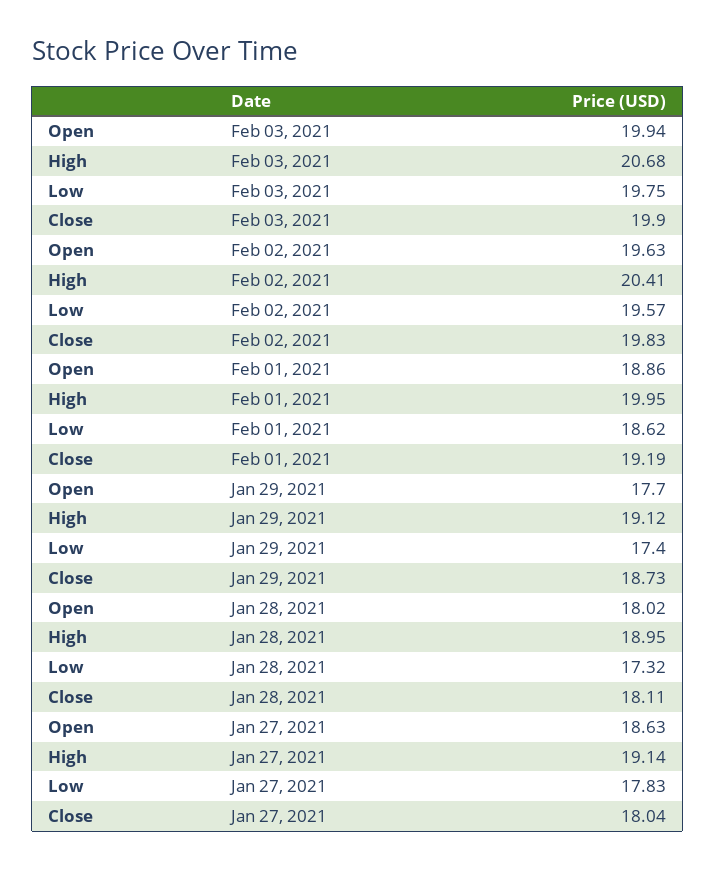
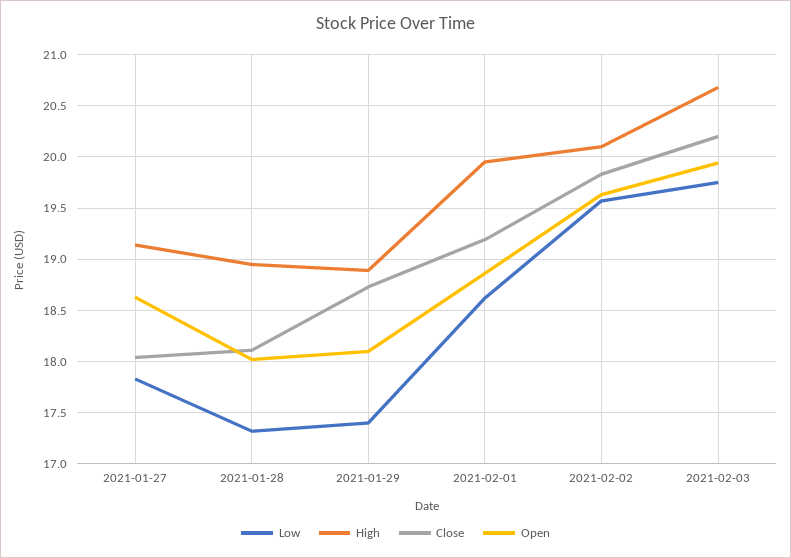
Close, Feb 03, 2021: 19.9 -> 20.2
High, Feb 02, 2021: 20.41 -> 20.1
Open, Jan 29, 2021: 17.7 -> 18.1
High, Jan 29, 2021: 19.12 -> 18.9

